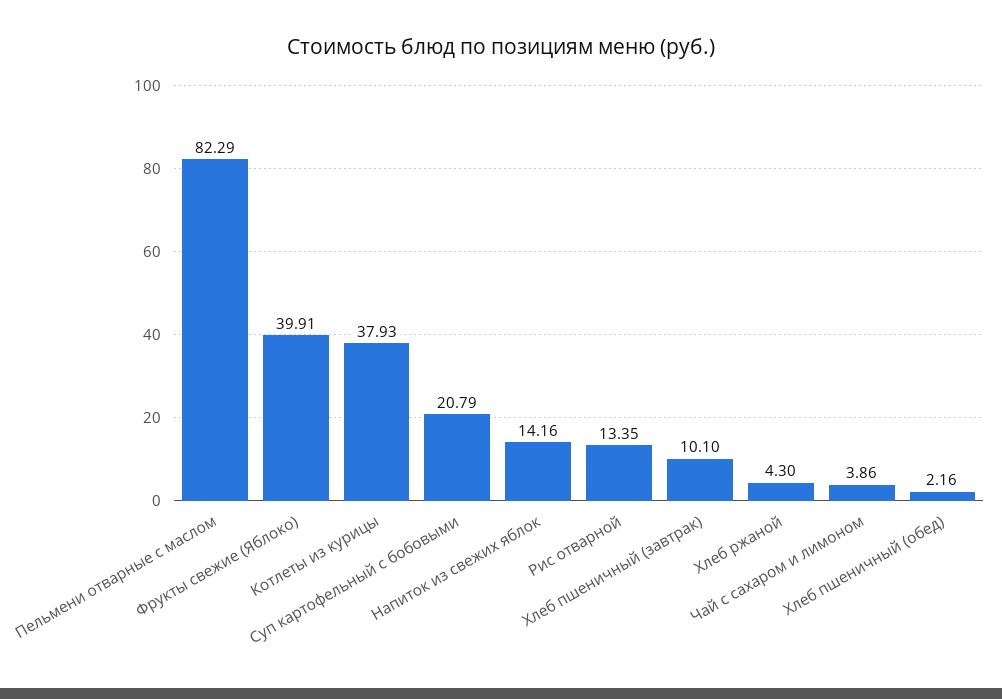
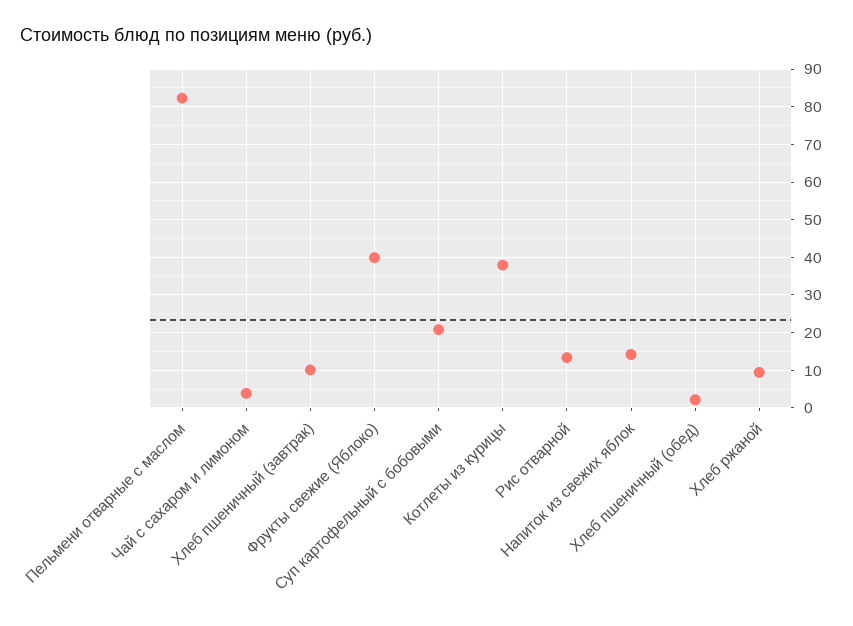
Хлеб ржаной: 4.3 -> 10

